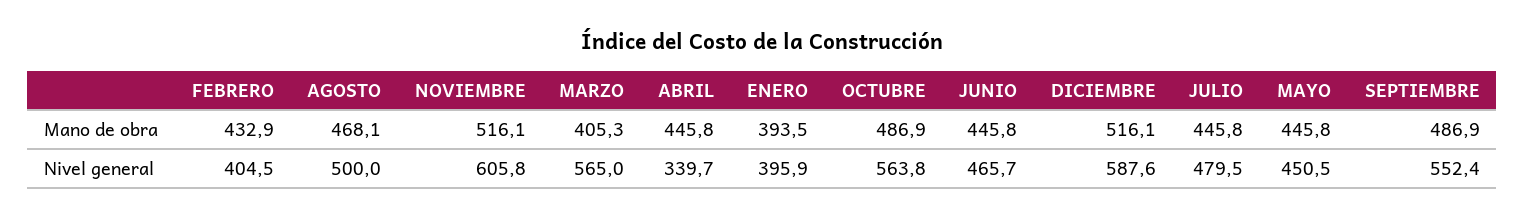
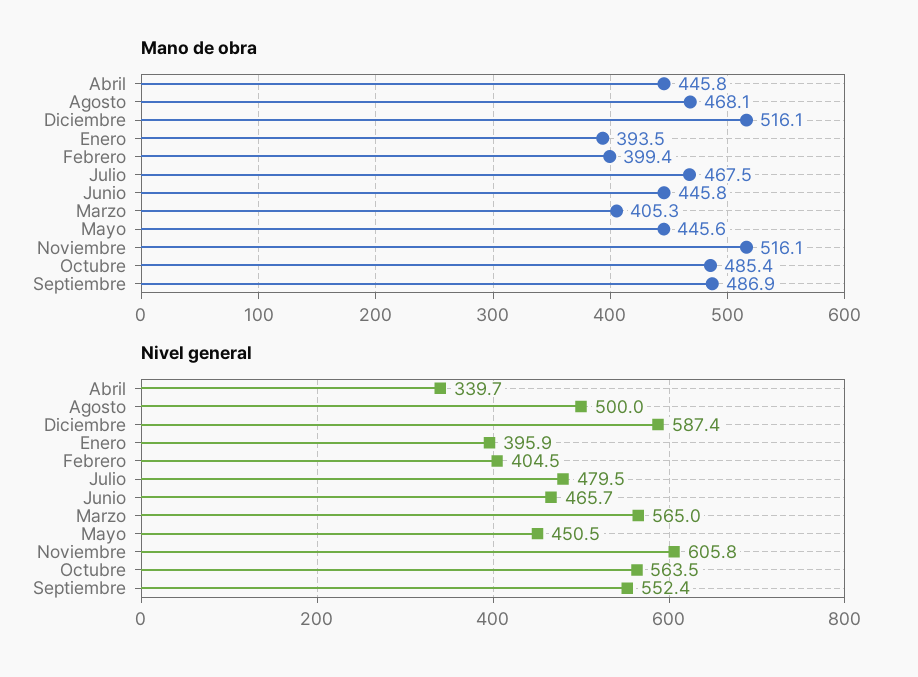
Mano de obra, FEBRERO: 432.9 -> 399.4
Mano de obra, OCTUBRE: 486.9 -> 485.4
Mano de obra, JULIO: 445.8 -> 467.5
Mano de obra, MAYO: 445.8 -> 445.6
Nivel general, OCTUBRE: 563.8 -> 563.5
Nivel general, DICIEMBRE: 587.6 -> 587.4

